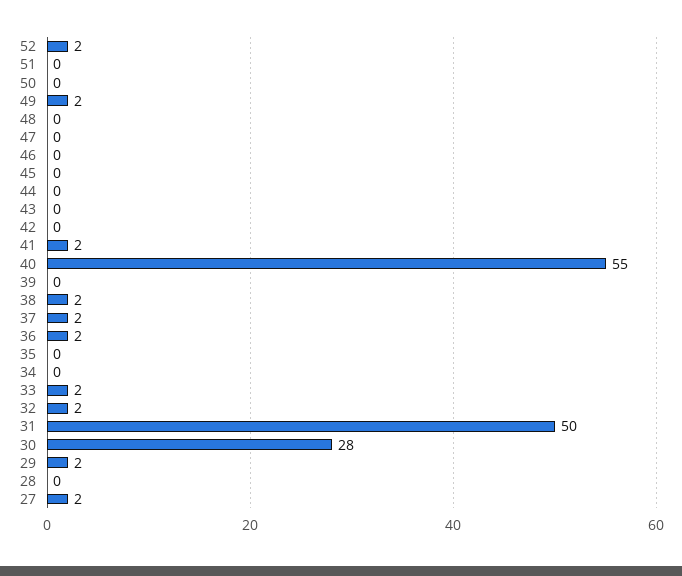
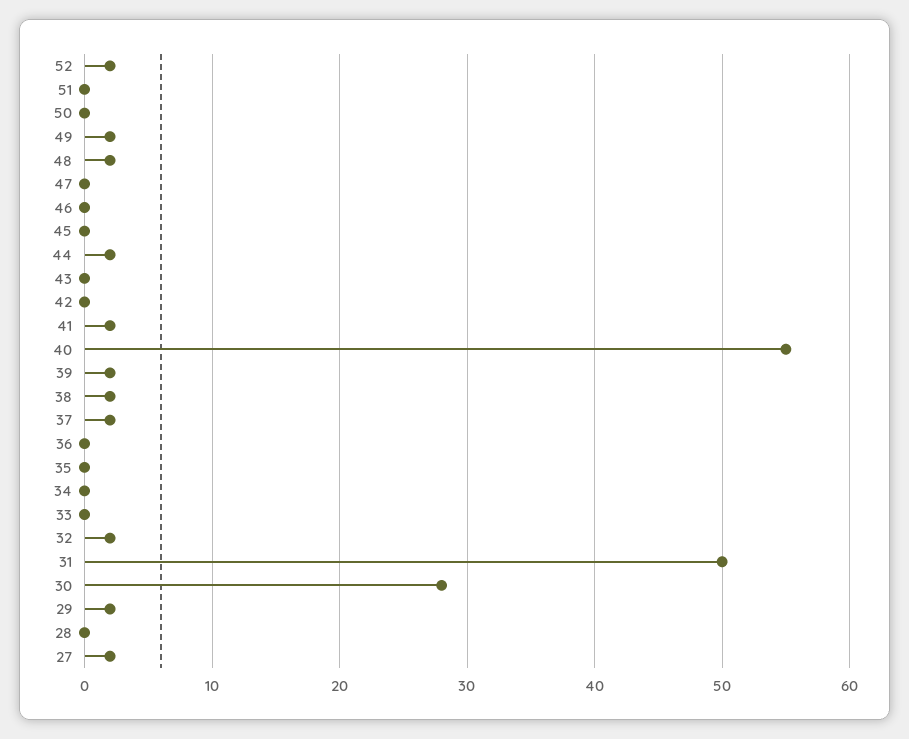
48: 0 -> 2
44: 0 -> 2
39: 0 -> 2
36: 2 -> 0
33: 2 -> 0

